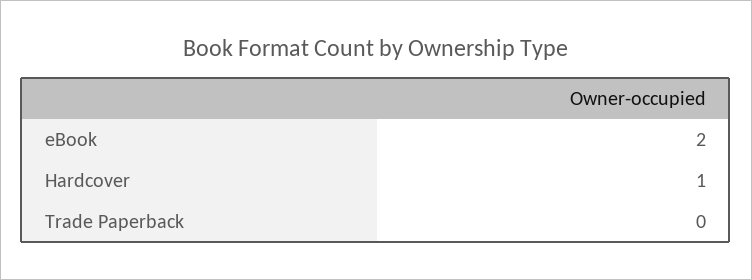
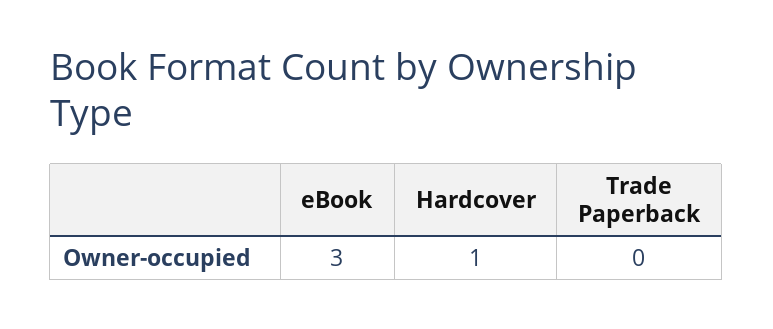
eBook: 2 -> 3

